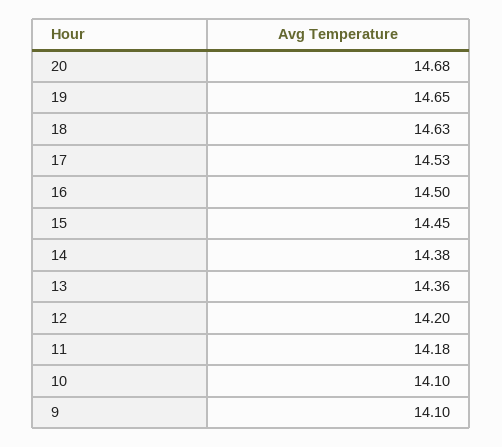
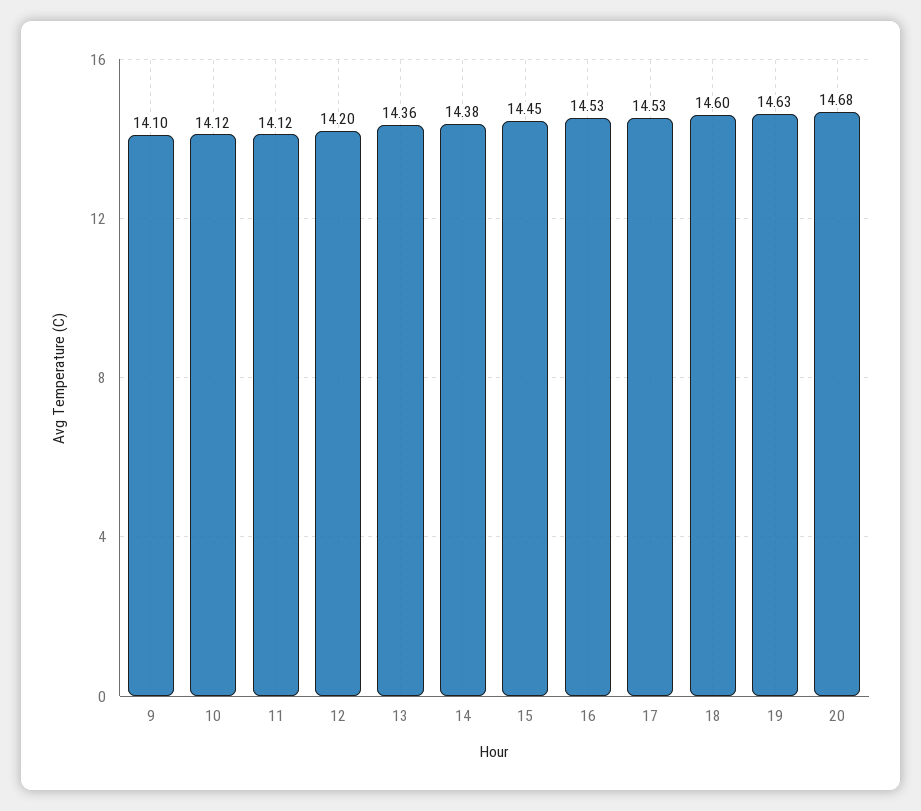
19: 14.65 -> 14.63
18: 14.63 -> 14.6
16: 14.5 -> 14.53
11: 14.18 -> 14.12
10: 14.1 -> 14.12

